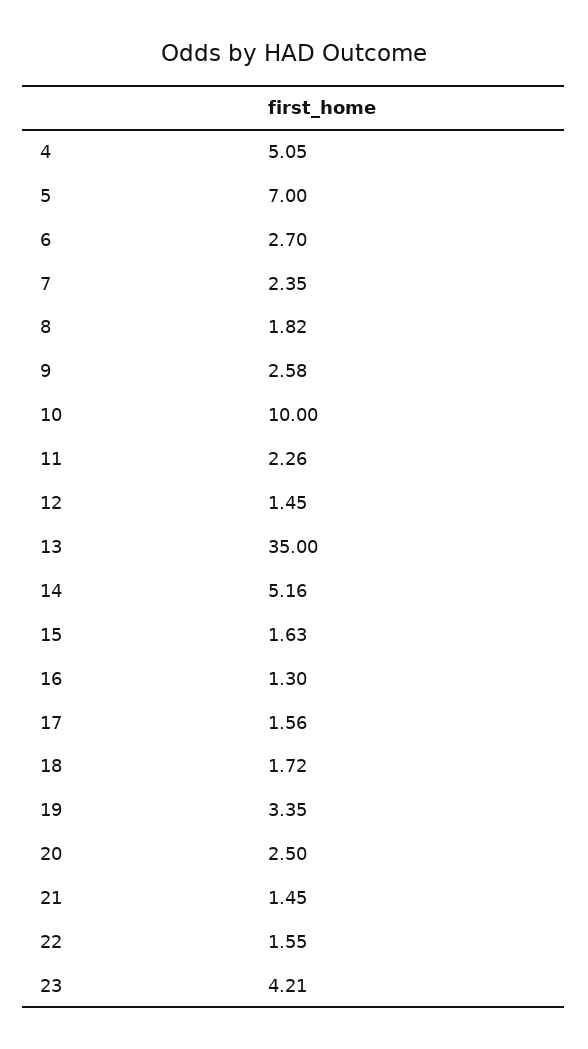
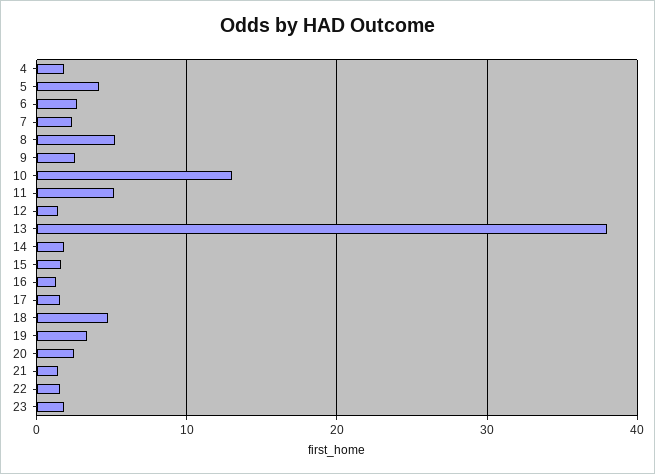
4: 5.05 -> 2
5: 7 -> 4
8: 1.82 -> 5
10: 10 -> 13
11: 2.26 -> 5
13: 35 -> 38
14: 5.16 -> 2
18: 1.72 -> 5
23: 4.21 -> 2

